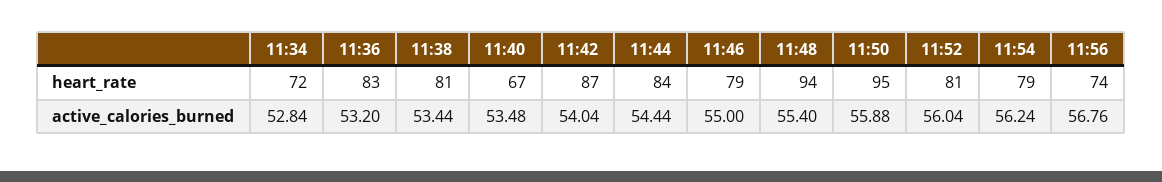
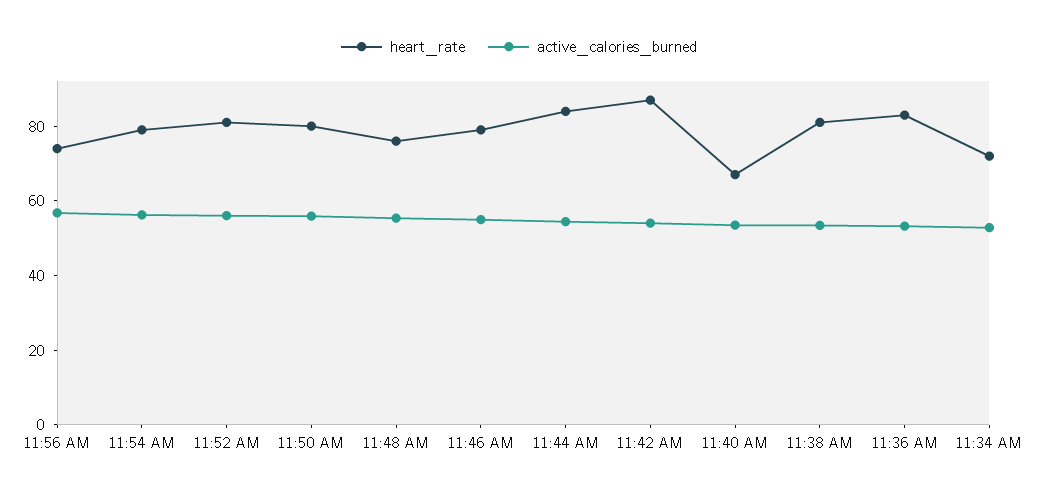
heart_rate, 11:48: 94 -> 75
heart_rate, 11:50: 95 -> 80

